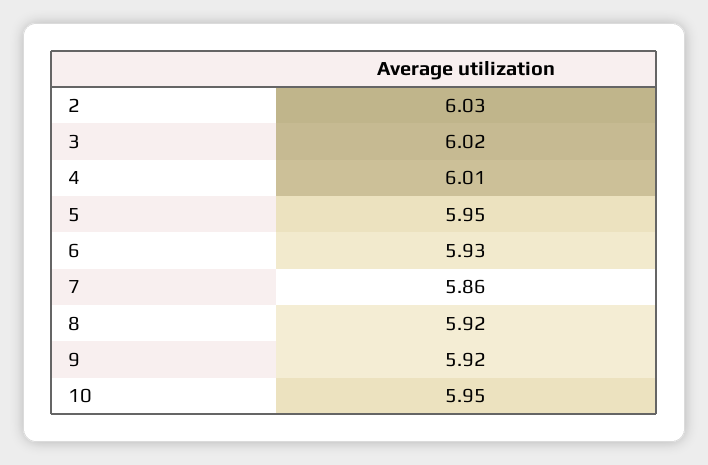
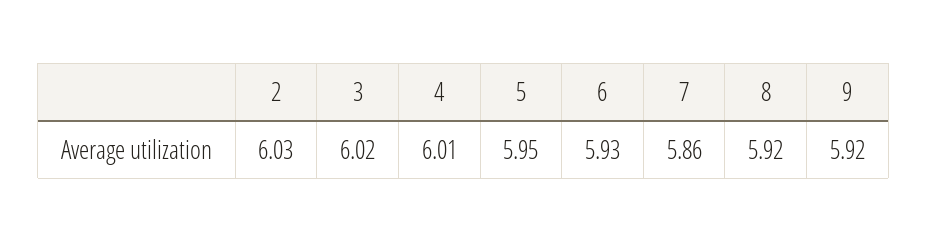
10: 5.95 -> none

